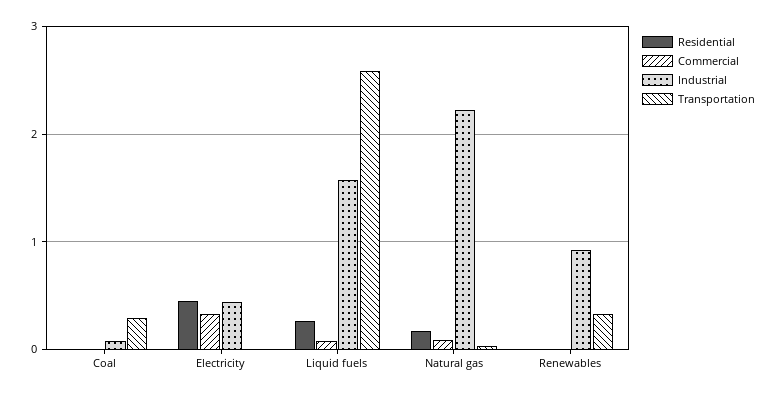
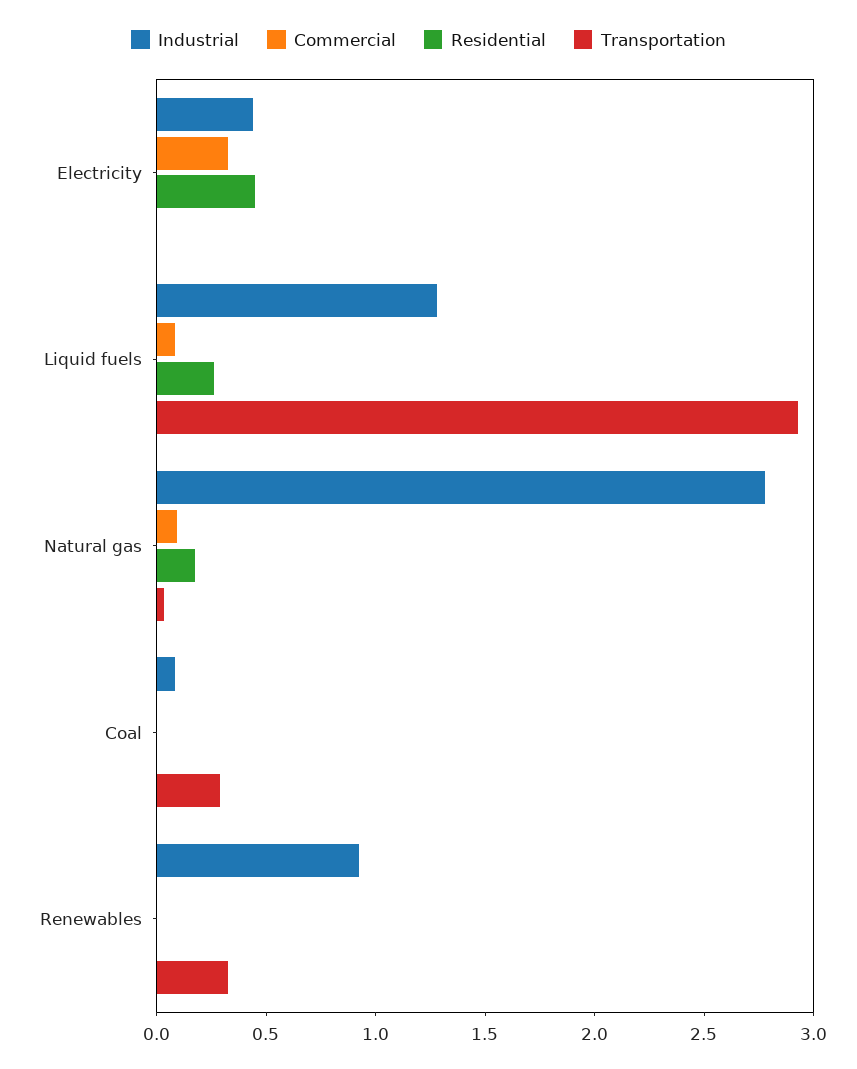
Industrial, Liquid fuels: 1.6 -> 1.3
Transportation, Liquid fuels: 2.6 -> 2.9
Industrial, Natural gas: 2.2 -> 2.8

